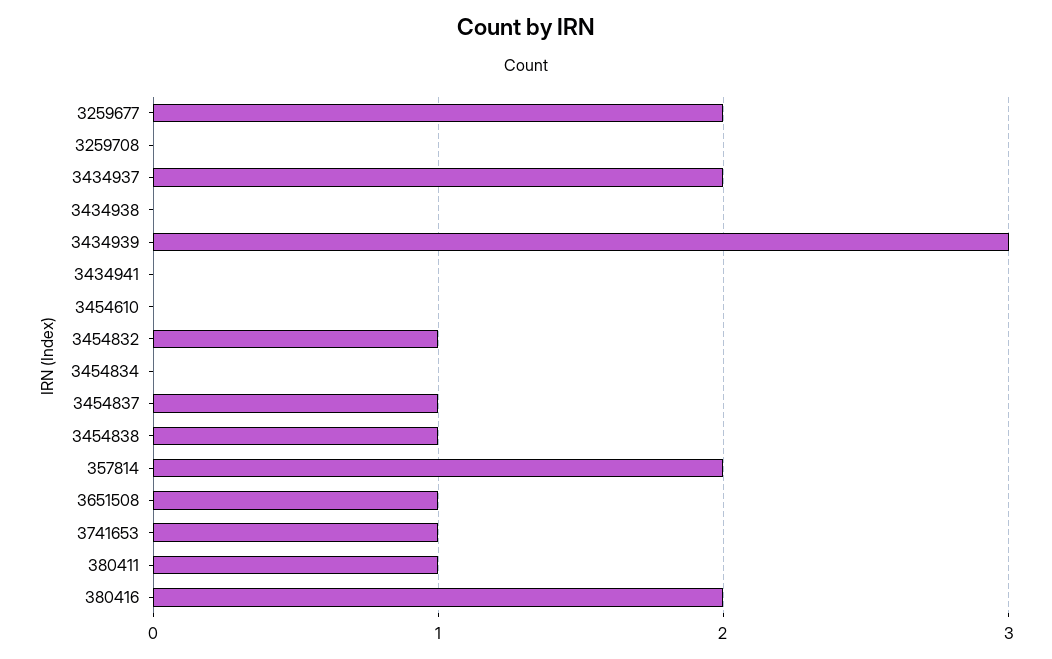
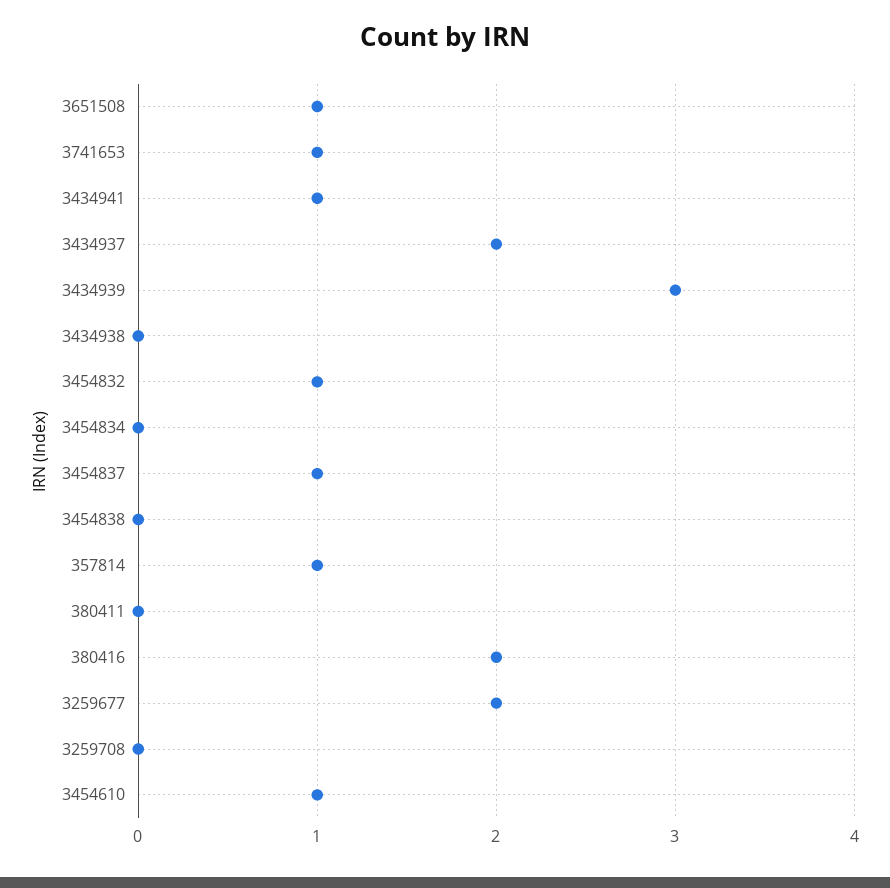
3434941: 0 -> 1
3454610: 0 -> 1
3454838: 1 -> 0
357814: 2 -> 1
380411: 1 -> 0

